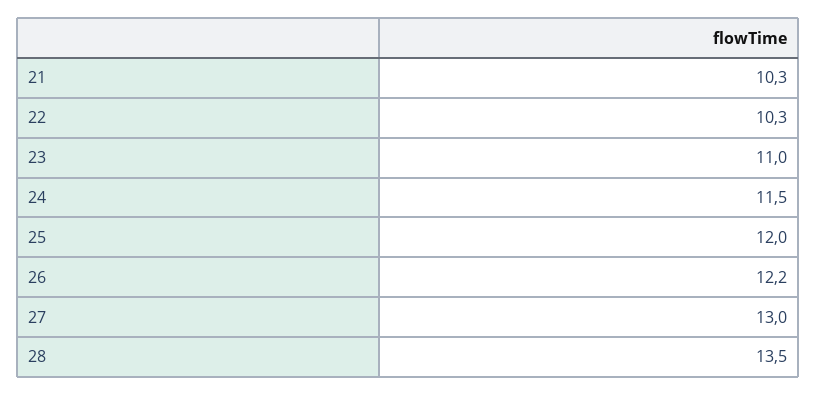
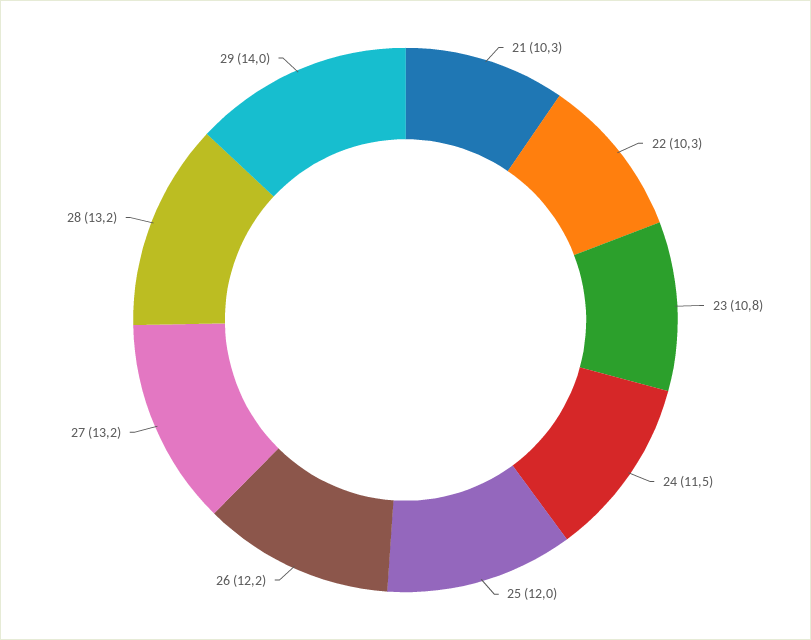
23: 11 -> 10.8
27: 13 -> 13.2
28: 13.5 -> 13.2
29: none -> 14

